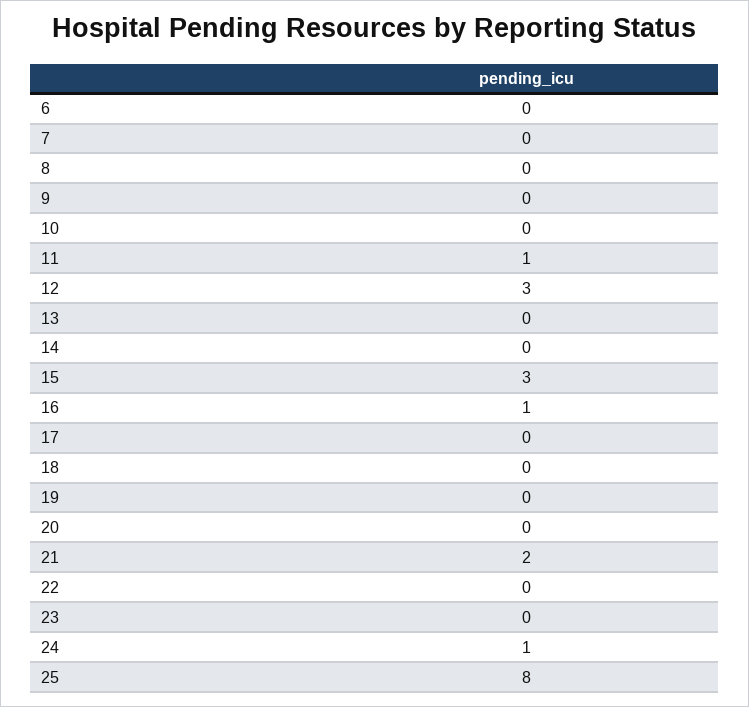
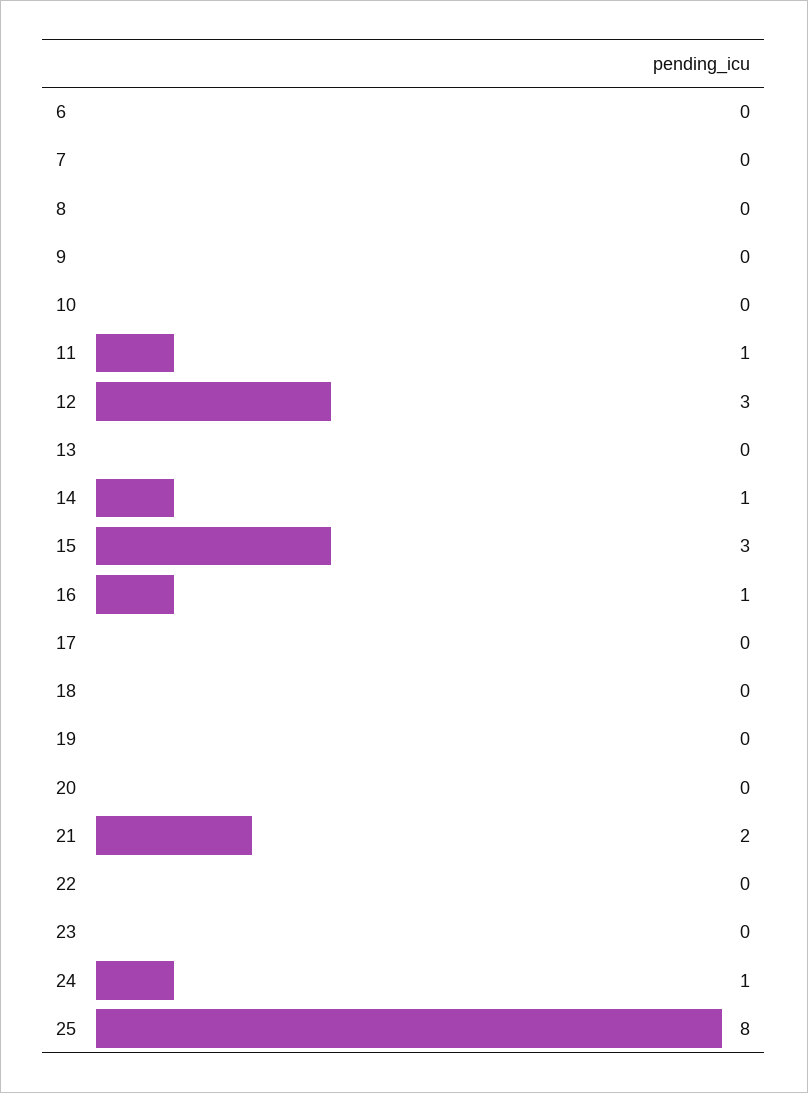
14: 0 -> 1

